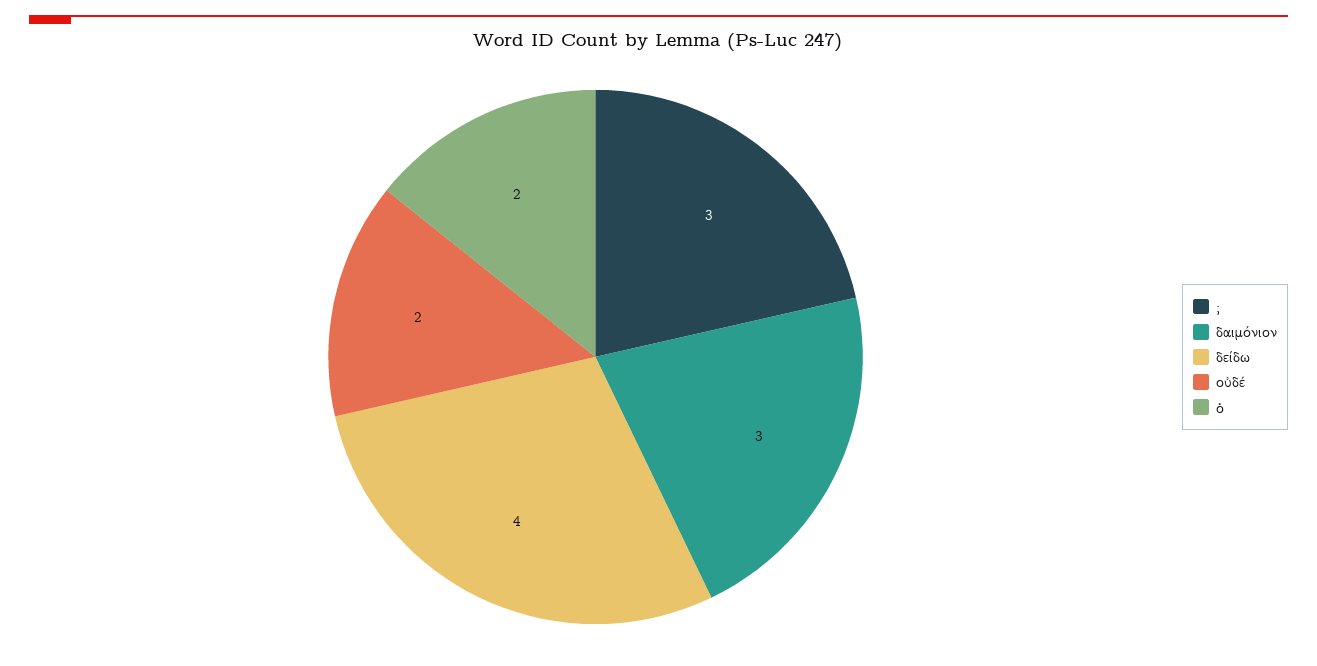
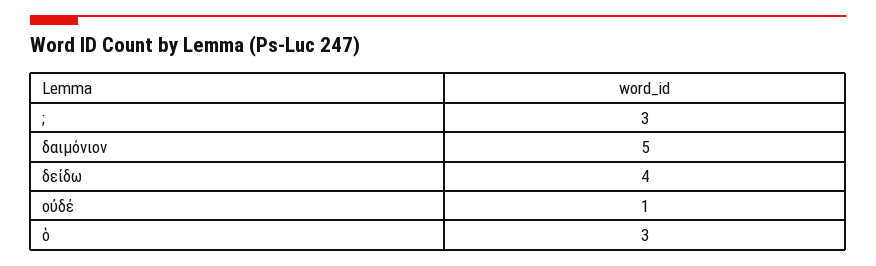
δαιμόνιον: 3 -> 5
οὐδέ: 2 -> 1
ὁ: 2 -> 3

